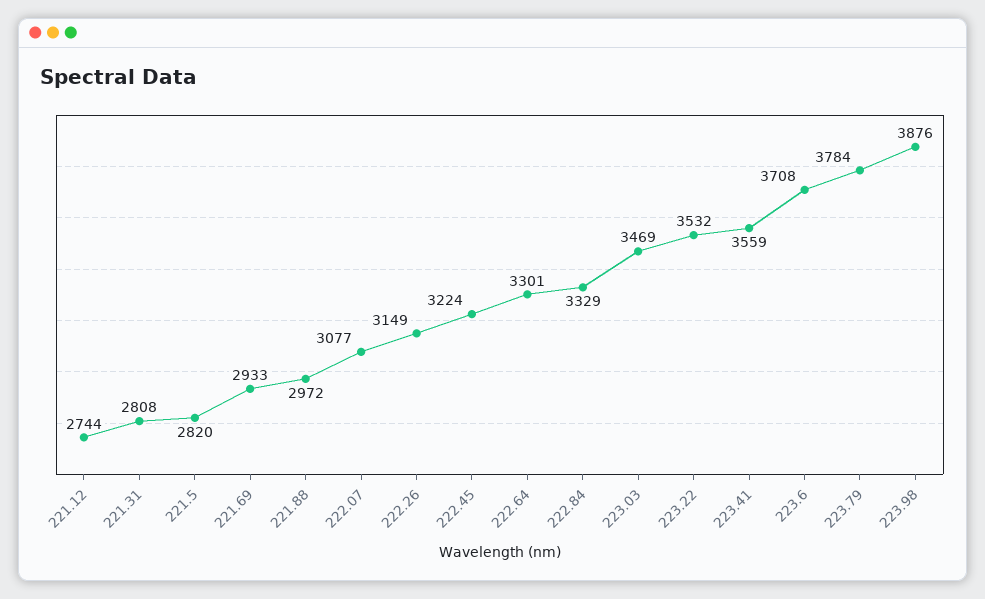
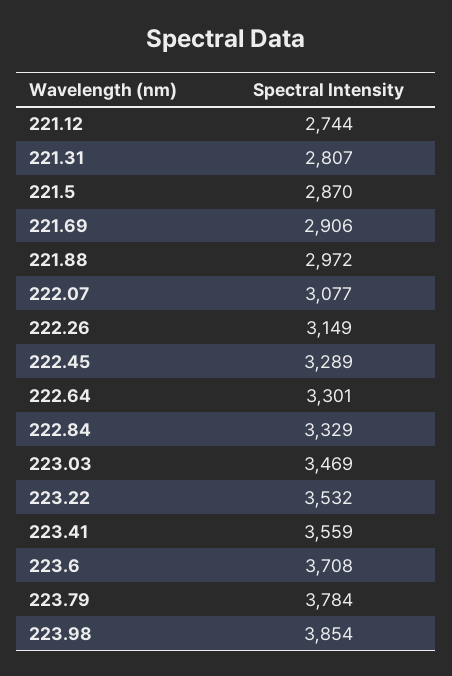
221.31: 2808 -> 2807
221.5: 2820 -> 2870
221.69: 2933 -> 2906
222.45: 3224 -> 3289
223.98: 3876 -> 3854

